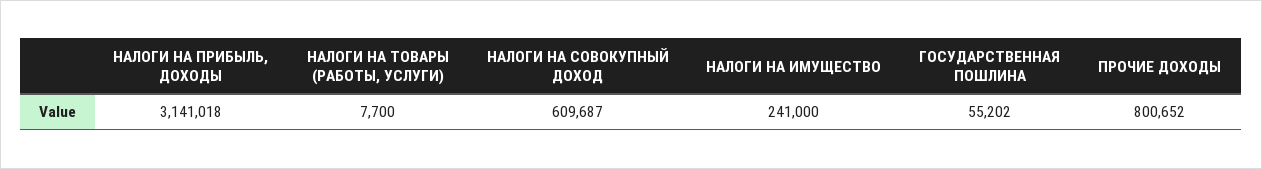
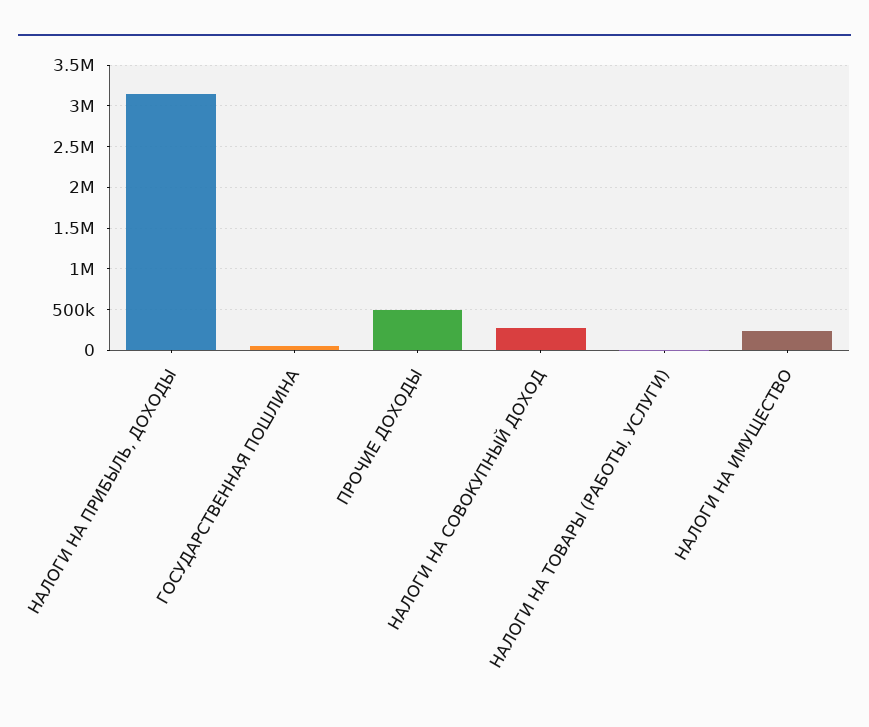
НАЛОГИ НА СОВОКУПНЫЙ ДОХОД: 609687 -> 300000
ПРОЧИЕ ДОХОДЫ: 800652 -> 500000

